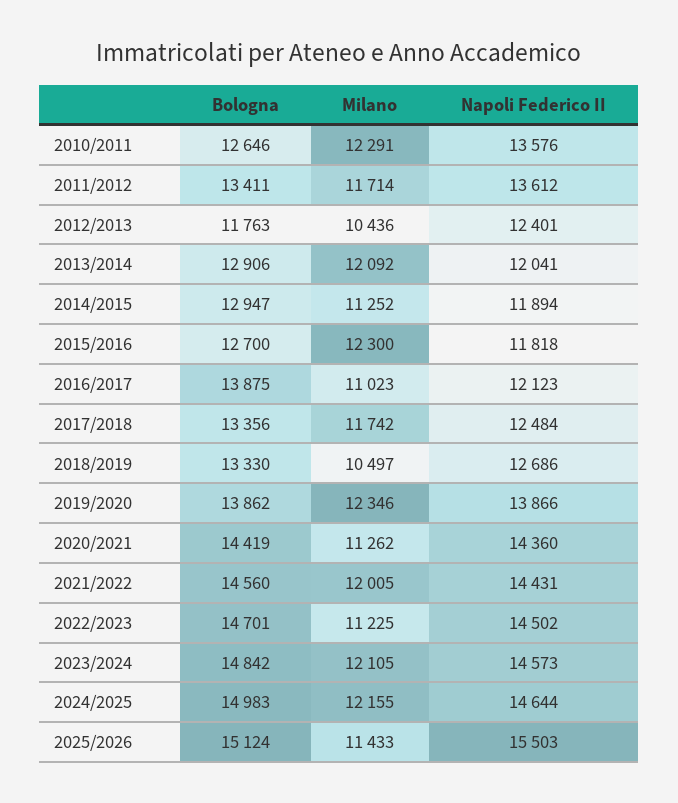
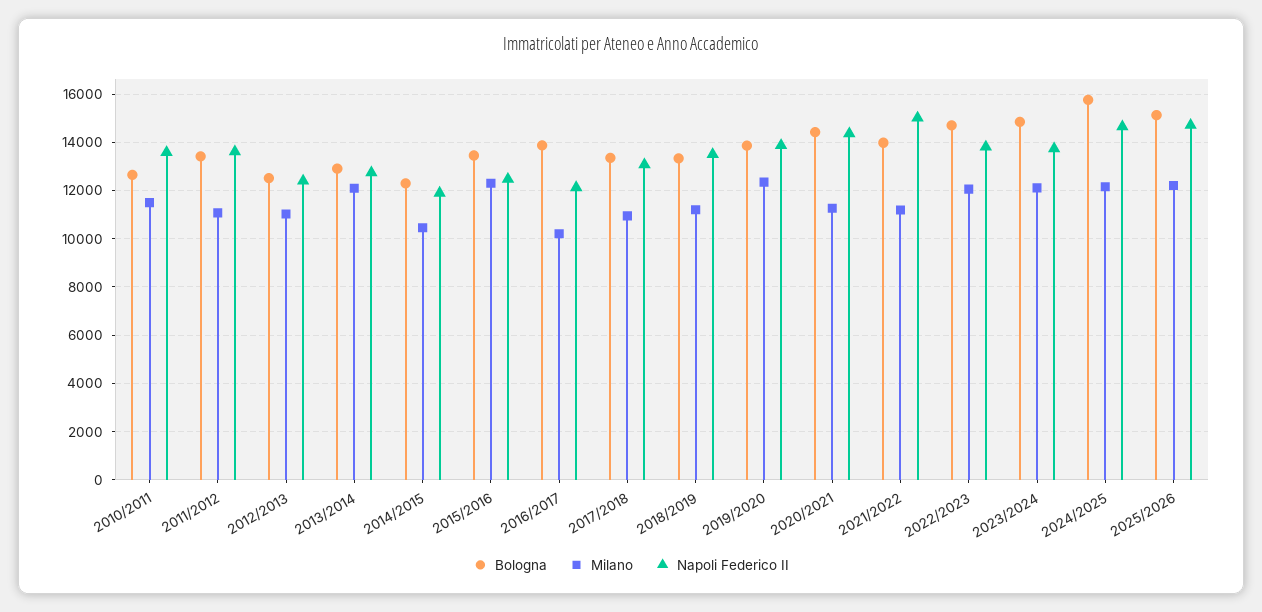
Milano, 2010/2011: 12291 -> 11500
Milano, 2011/2012: 11714 -> 11000
Bologna, 2012/2013: 11763 -> 12500
Milano, 2012/2013: 10436 -> 11000
Napoli Federico II, 2013/2014: 12041 -> 12750
Bologna, 2014/2015: 12947 -> 12250
Milano, 2014/2015: 11252 -> 10500
Bologna, 2015/2016: 12700 -> 13500
Napoli Federico II, 2015/2016: 11818 -> 12500
Milano, 2016/2017: 11023 -> 10250
Milano, 2017/2018: 11742 -> 11000
Napoli Federico II, 2017/2018: 12484 -> 13000
Milano, 2018/2019: 10497 -> 11250
Napoli Federico II, 2018/2019: 12686 -> 13500
Bologna, 2021/2022: 14560 -> 14000
Milano, 2021/2022: 12005 -> 11250
Napoli Federico II, 2021/2022: 14431 -> 15000
Milano, 2022/2023: 11225 -> 12000
Napoli Federico II, 2022/2023: 14502 -> 13750
Napoli Federico II, 2023/2024: 14573 -> 13750
Bologna, 2024/2025: 14983 -> 15750
Milano, 2025/2026: 11433 -> 12250
Napoli Federico II, 2025/2026: 15503 -> 14750

